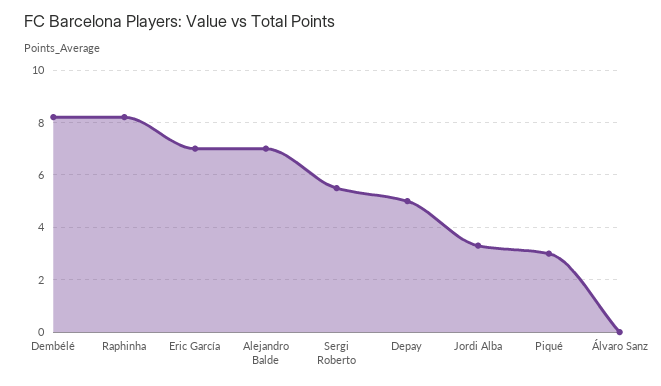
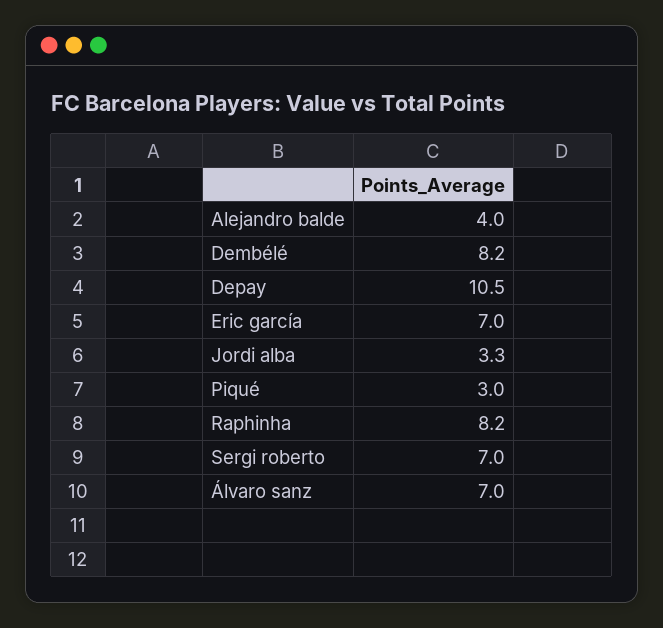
Alejandro Balde: 7 -> 4
Sergi Roberto: 5.5 -> 7
Depay: 5 -> 10.5
Álvaro Sanz: 0 -> 7

